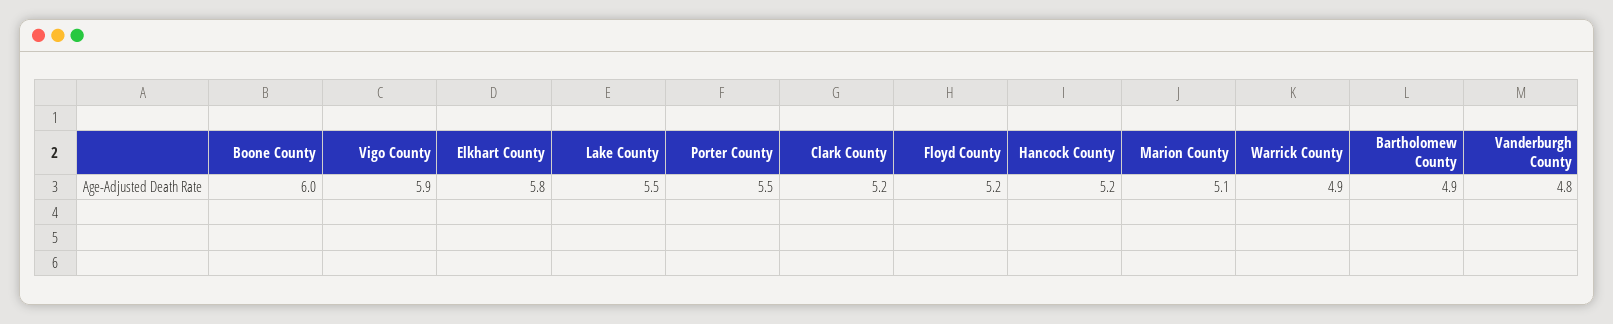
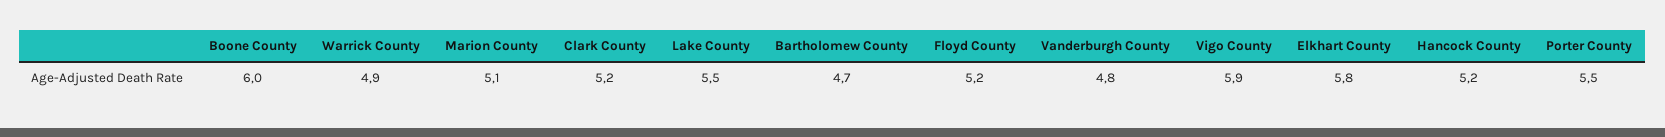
Bartholomew County: 4.9 -> 4.7

